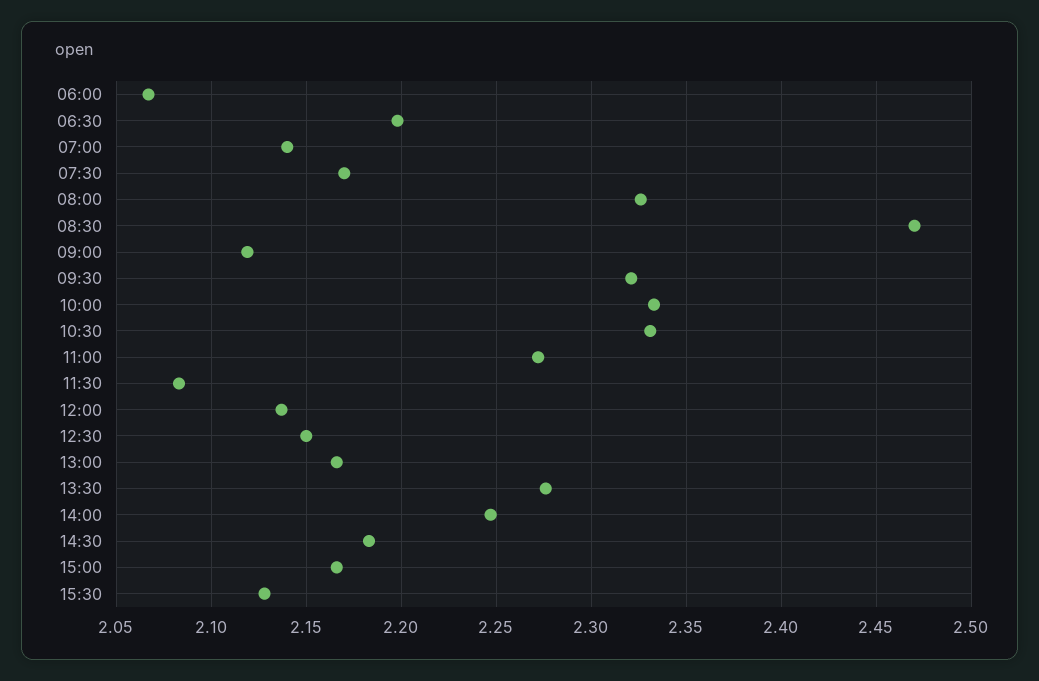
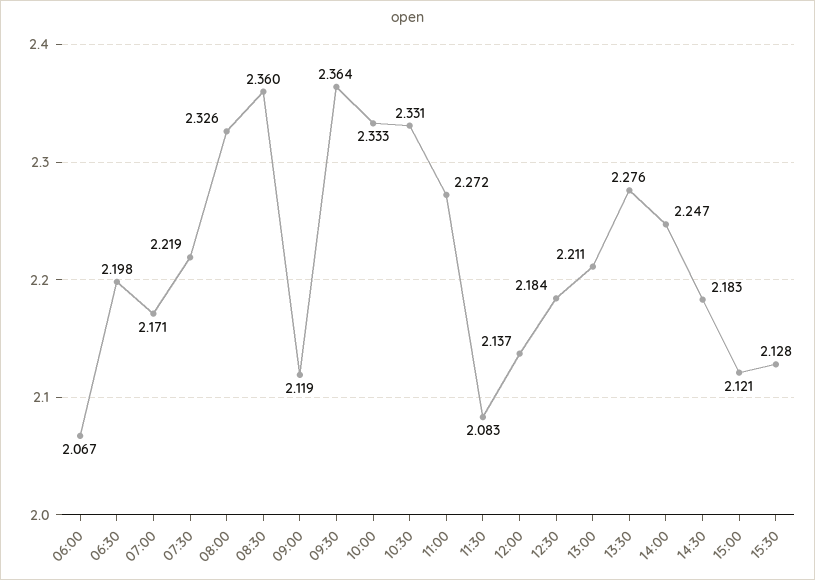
07:00: 2.14 -> 2.171
07:30: 2.17 -> 2.219
08:30: 2.47 -> 2.36
09:30: 2.32 -> 2.364
12:30: 2.15 -> 2.184
13:00: 2.165 -> 2.211
15:00: 2.165 -> 2.121

